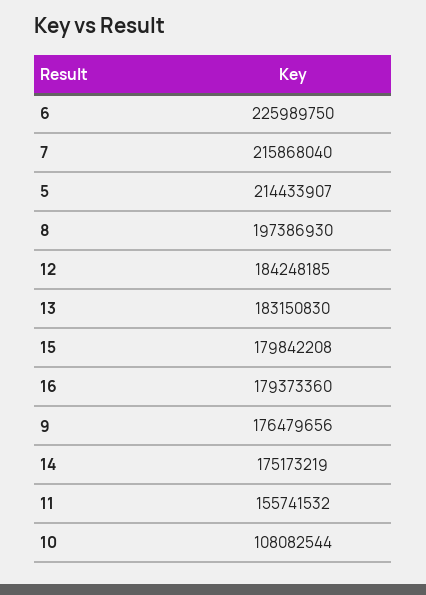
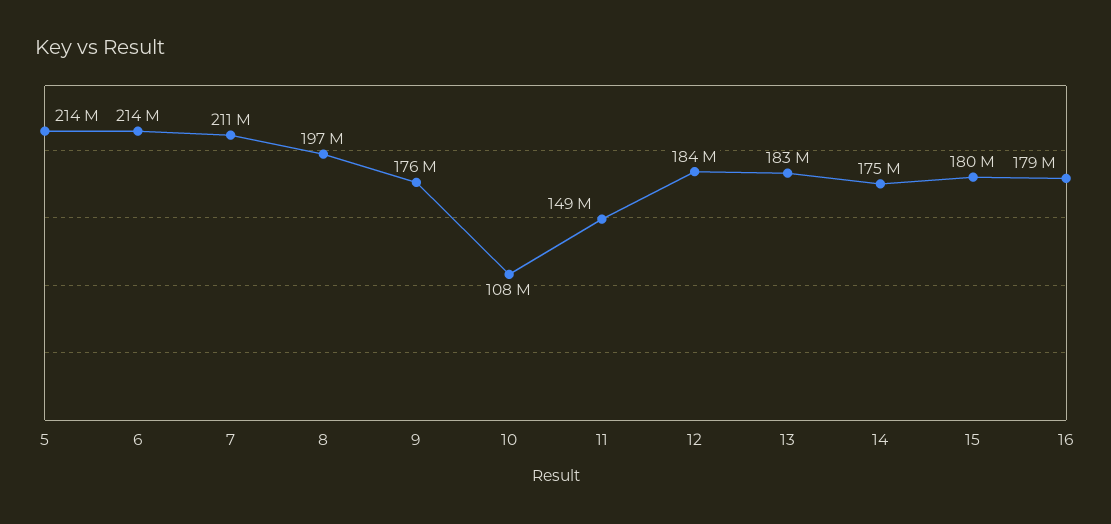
6: 225989750 -> 214000000
7: 215868040 -> 211000000
11: 155741532 -> 149000000

